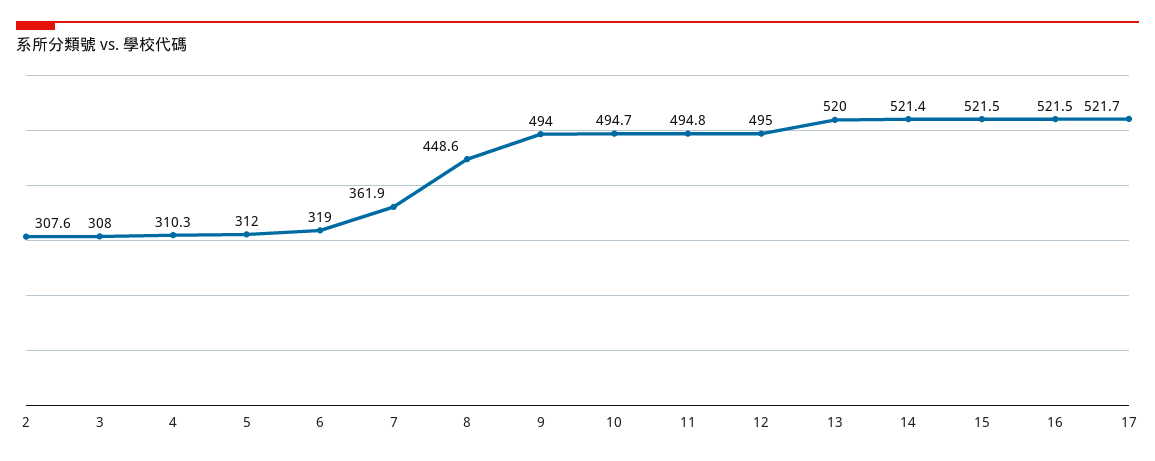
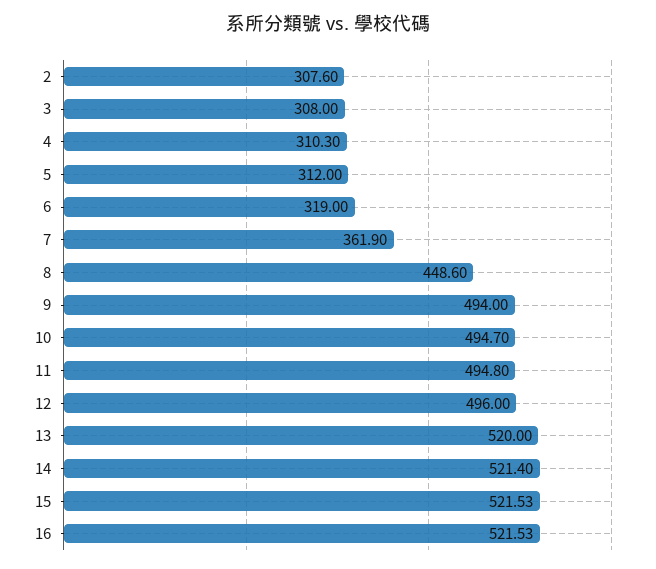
12: 495 -> 496
17: 521.7 -> none

